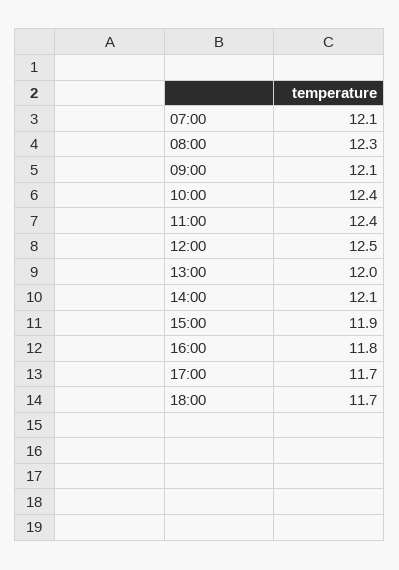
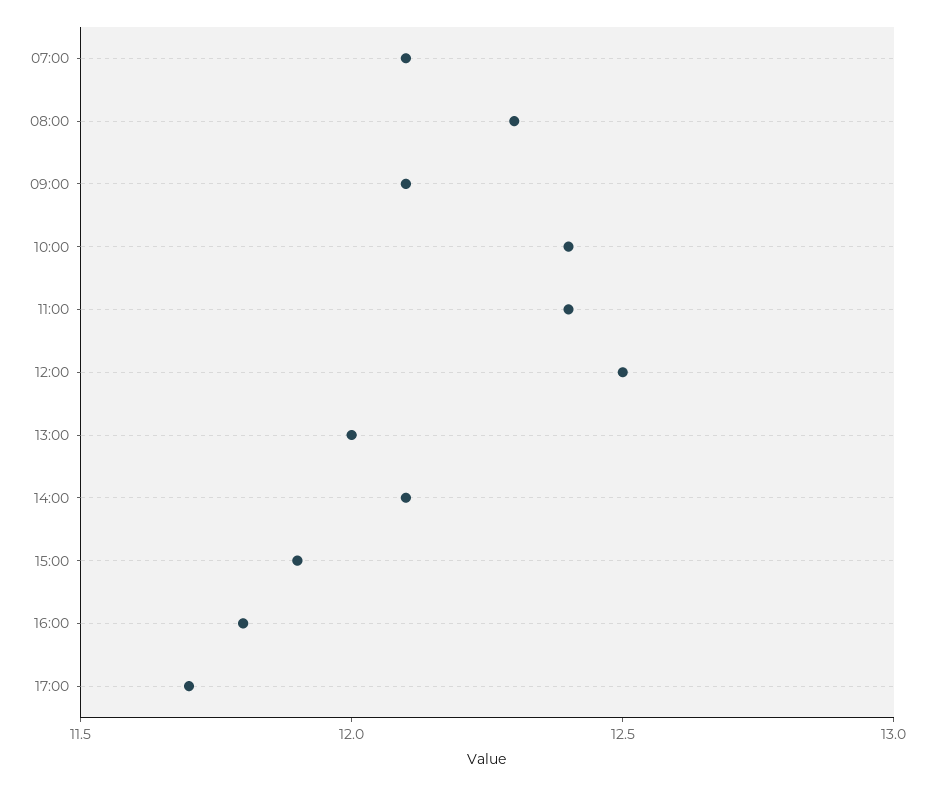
18:00: 11.7 -> none

